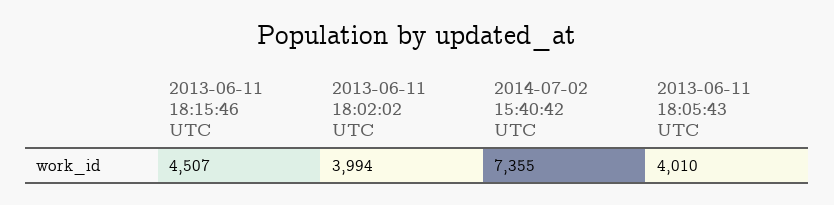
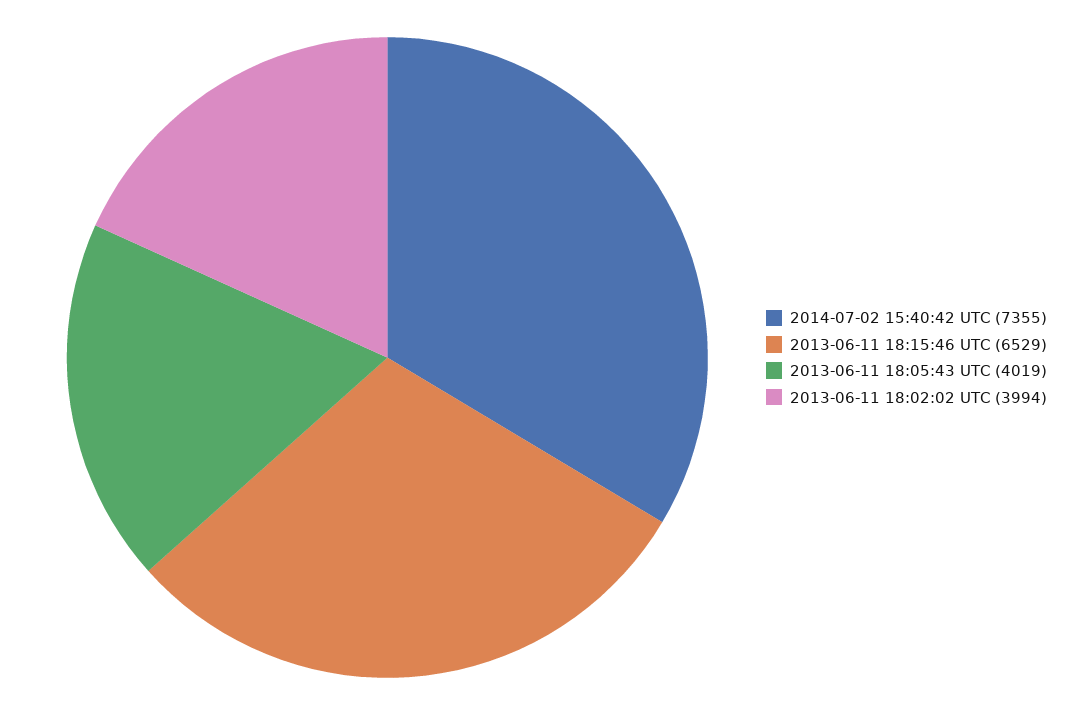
2013-06-11 18:15:46 UTC: 4507 -> 6529
2013-06-11 18:05:43 UTC: 4010 -> 4019

